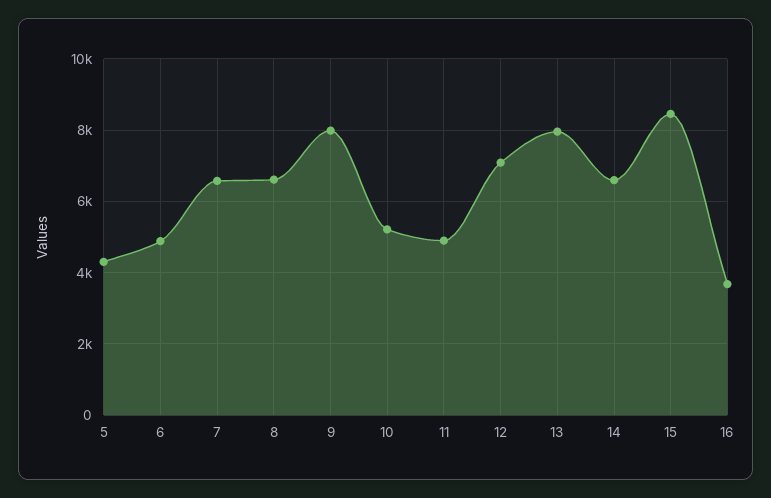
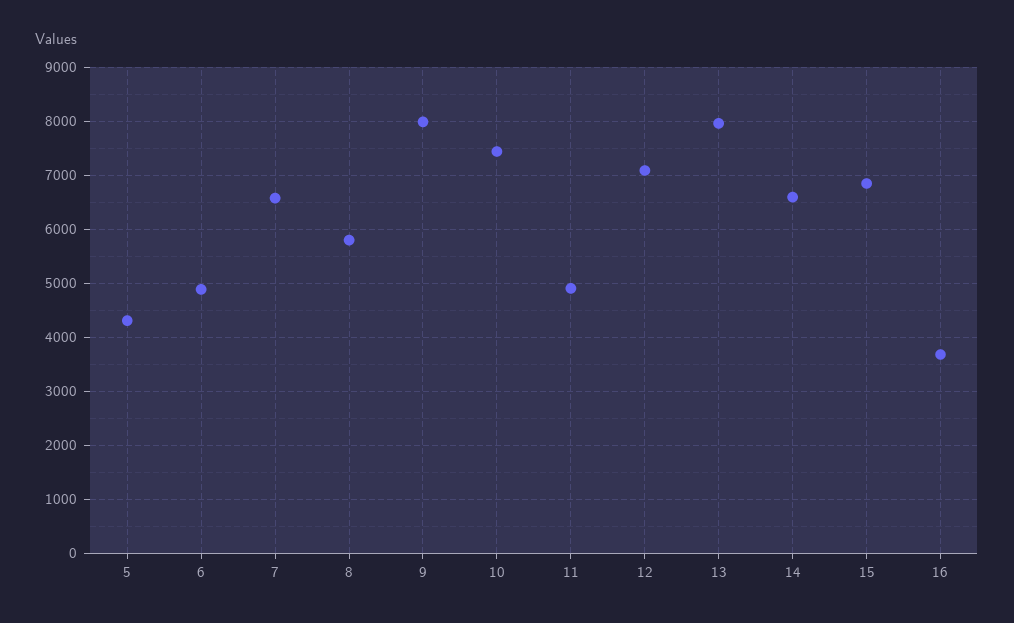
8: 6600 -> 5800
10: 5200 -> 7400
15: 8400 -> 6800

